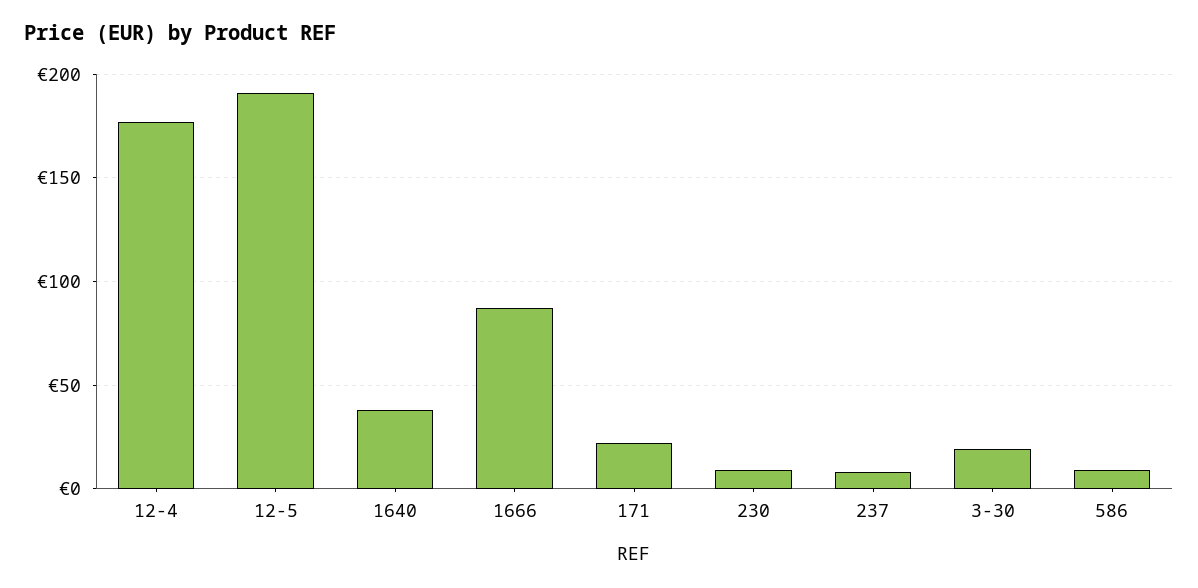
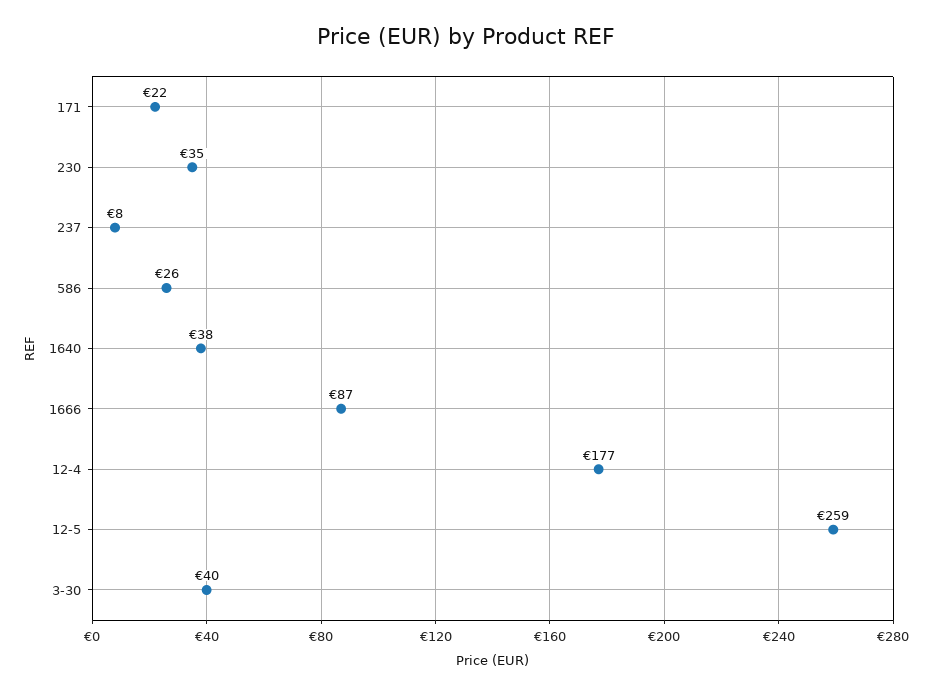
12-5: 190 -> 259
230: 10 -> 35
3-30: 20 -> 40
586: 10 -> 26

